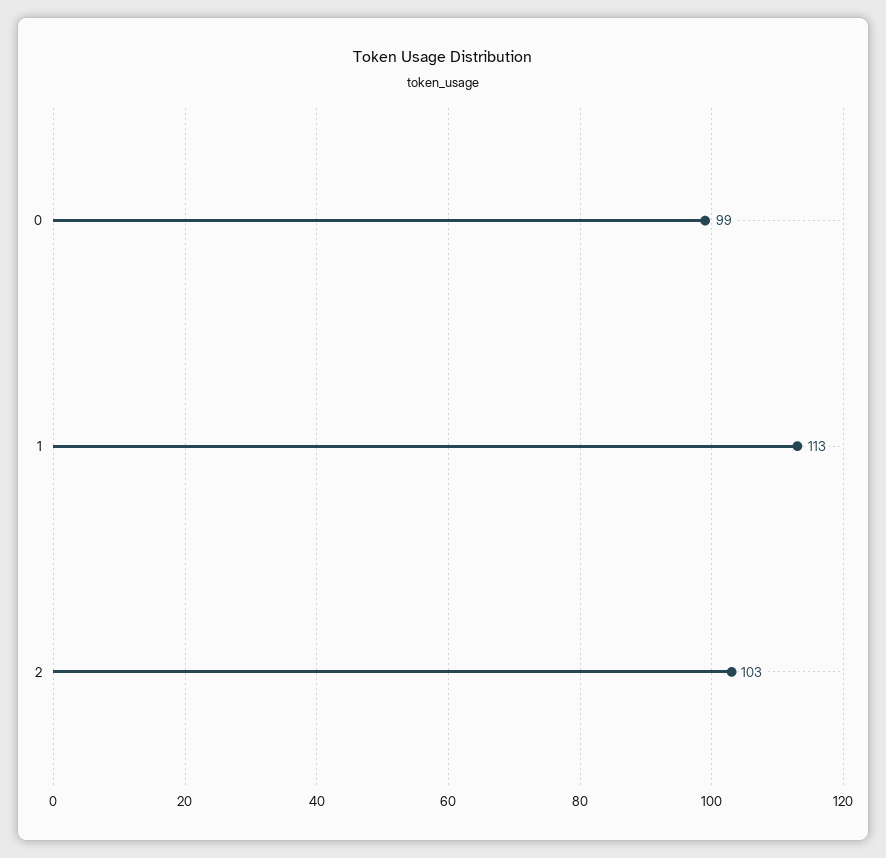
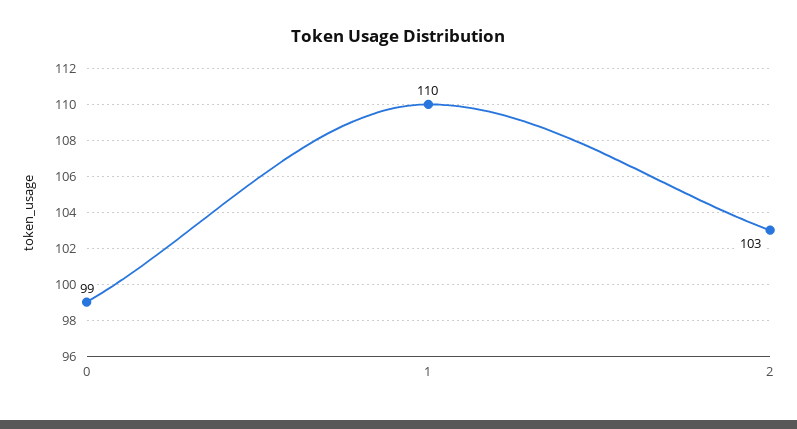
1: 113 -> 110

